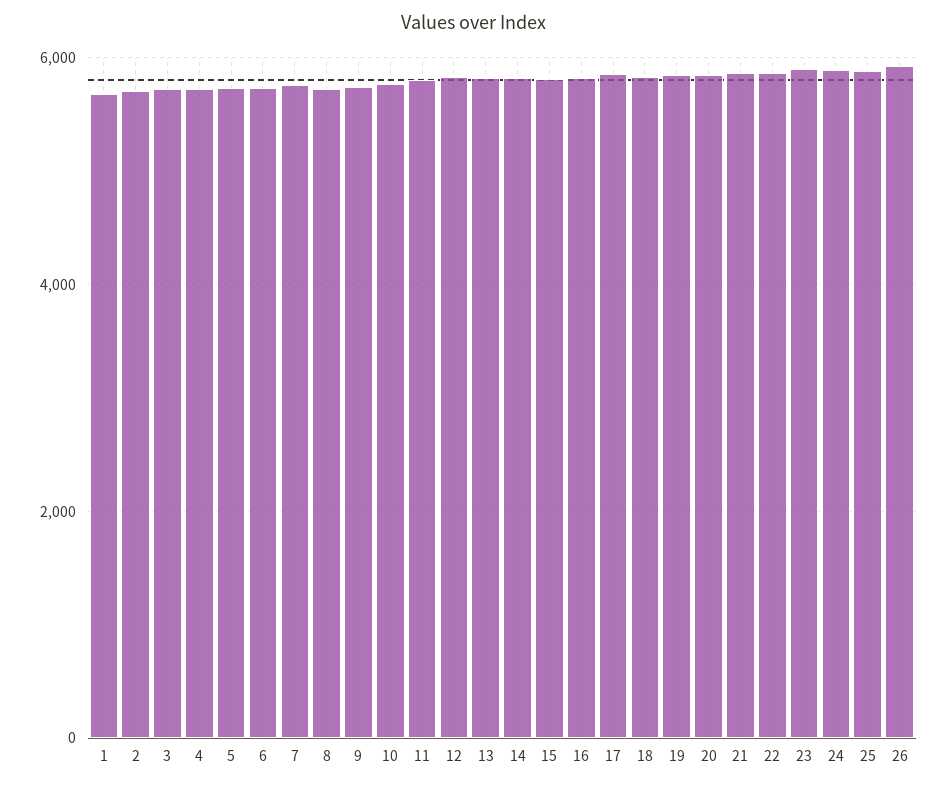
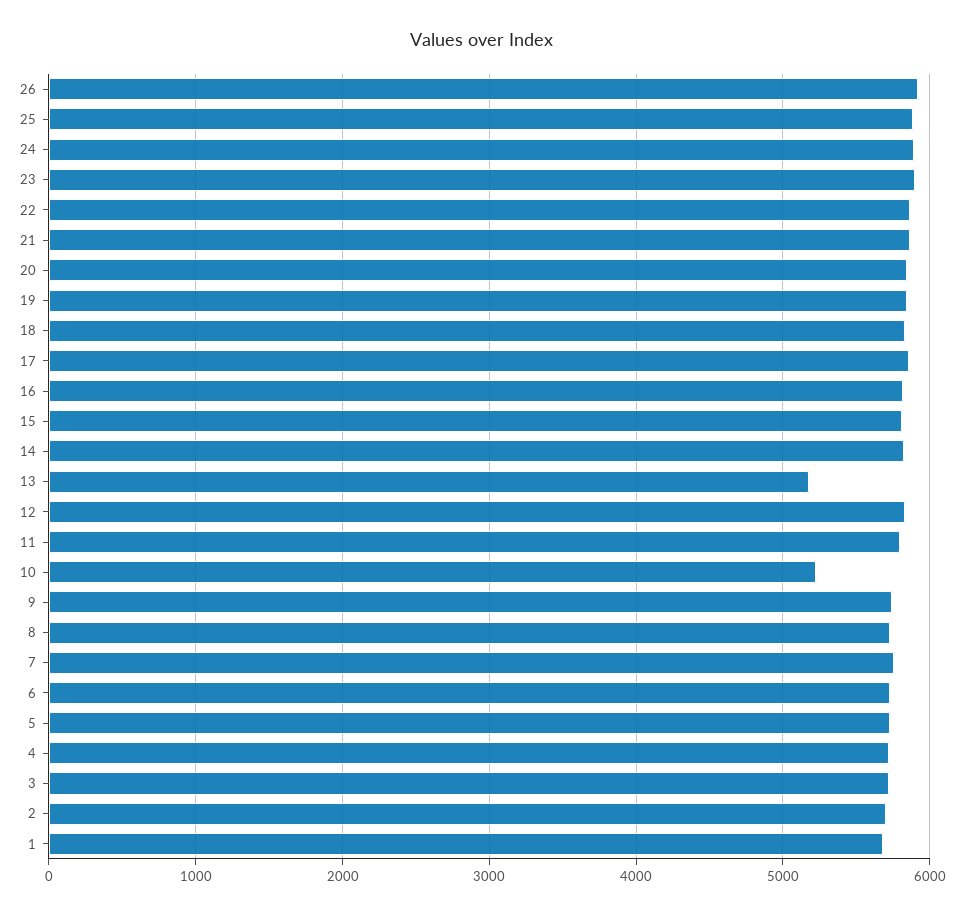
10: 5800 -> 5200
13: 5800 -> 5200

